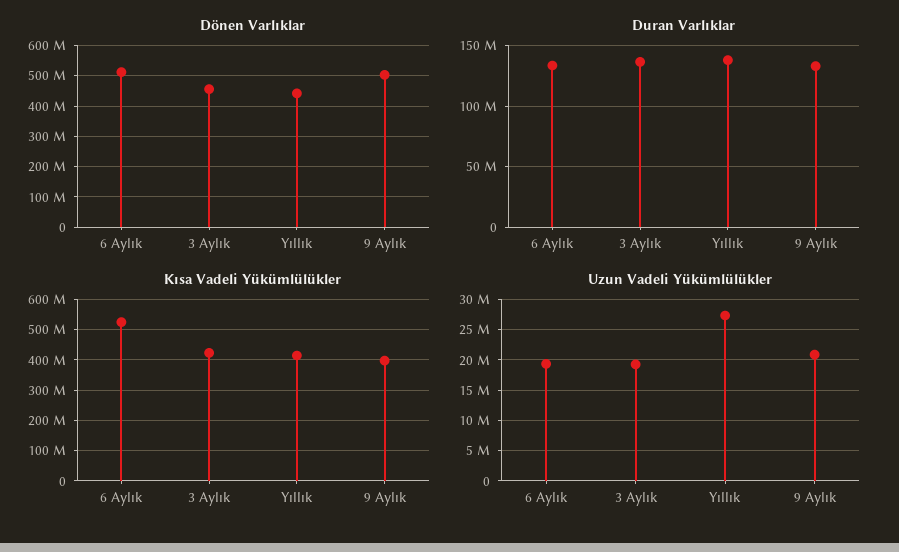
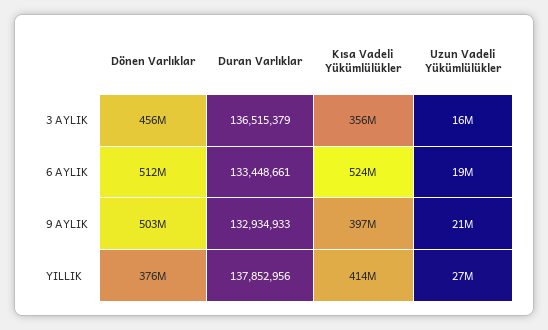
Dönen Varlıklar, Yıllık: 440000000 -> 376000000
Kısa Vadeli Yükümlülükler, 3 Aylık: 420000000 -> 356000000
Uzun Vadeli Yükümlülükler, 3 Aylık: 19000000 -> 16000000

